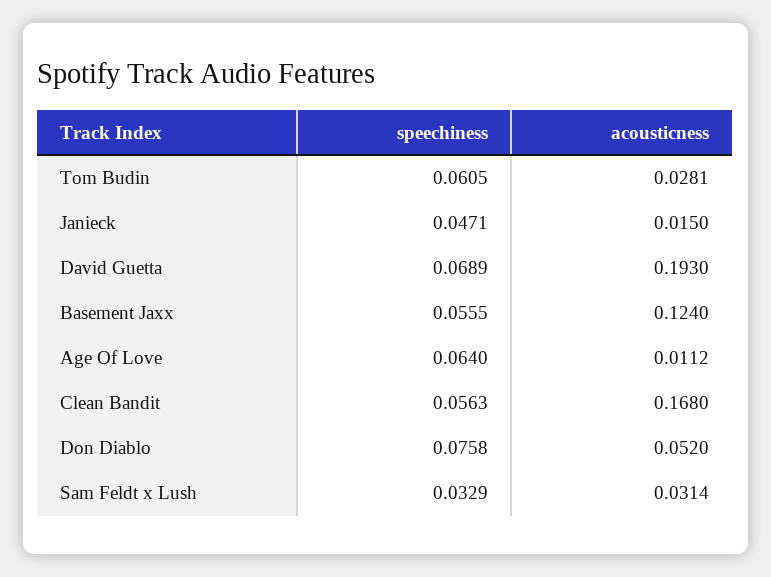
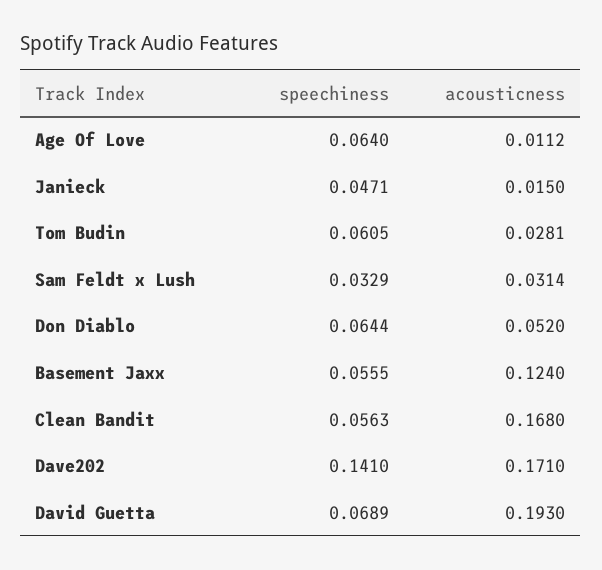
speechiness, Don Diablo: 0.0758 -> 0.0644
speechiness, Dave202: none -> 0.141
acousticness, Dave202: none -> 0.171

